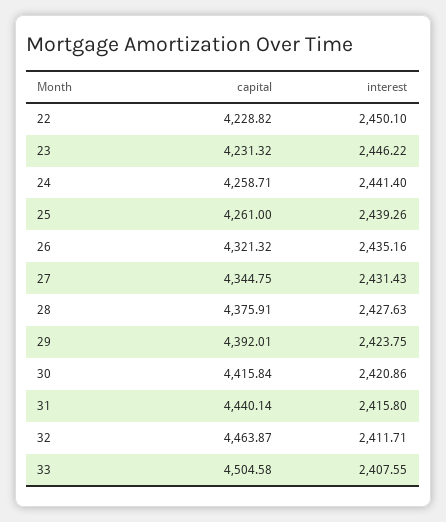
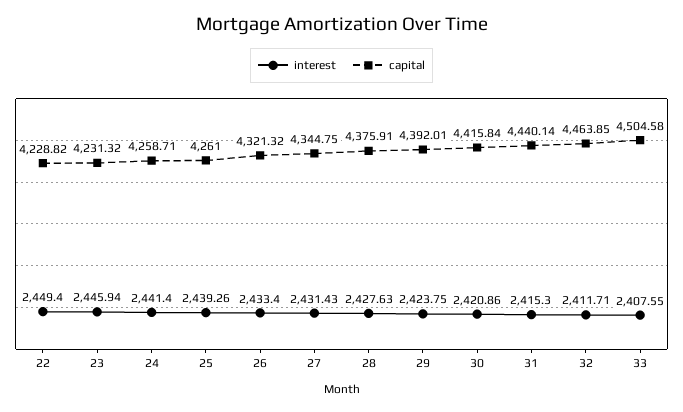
interest, 22: 2450.1 -> 2449.4
interest, 23: 2446.22 -> 2445.94
interest, 26: 2435.16 -> 2433.4
interest, 31: 2415.8 -> 2415.3
capital, 32: 4463.87 -> 4463.85

